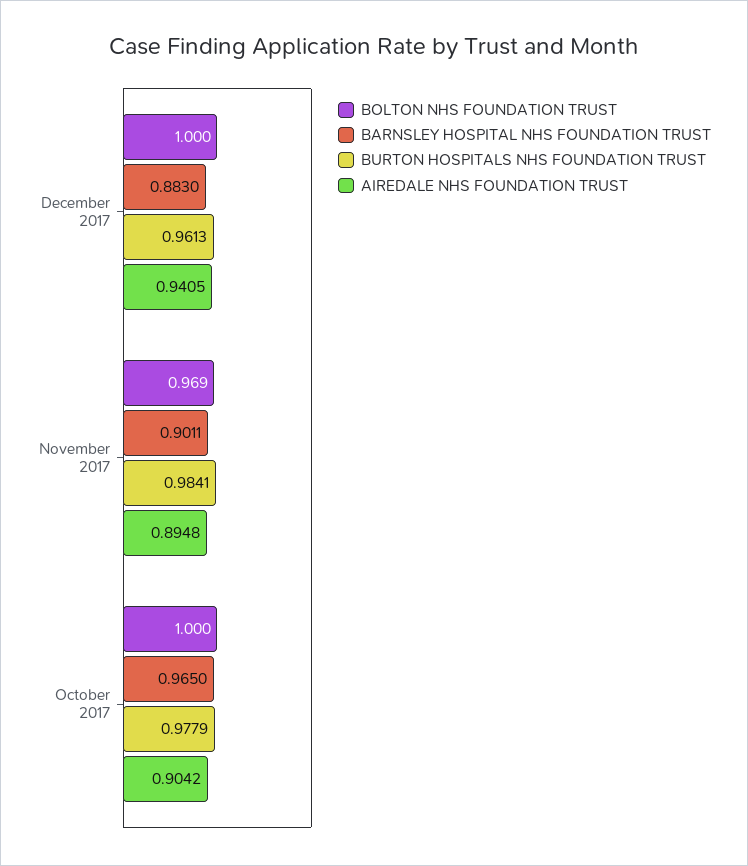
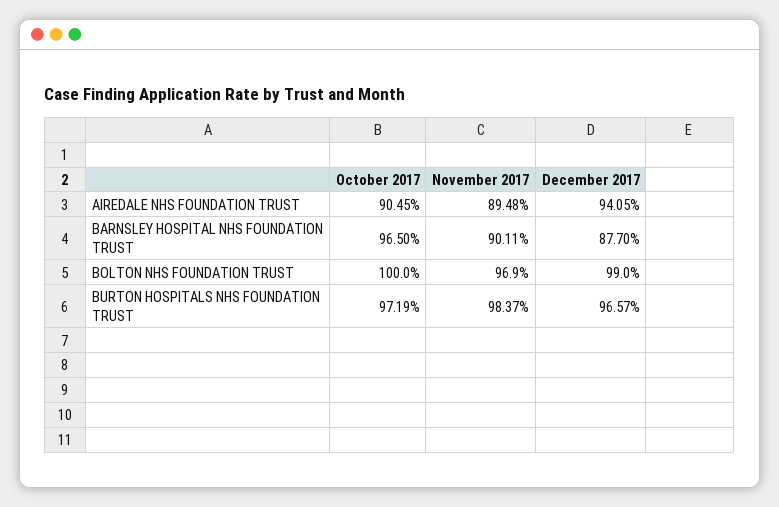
BOLTON NHS FOUNDATION TRUST, December 2017: 1 -> 0.99
BARNSLEY HOSPITAL NHS FOUNDATION TRUST, December 2017: 0.883 -> 0.877
BURTON HOSPITALS NHS FOUNDATION TRUST, December 2017: 0.9613 -> 0.9657
BURTON HOSPITALS NHS FOUNDATION TRUST, November 2017: 0.9841 -> 0.9837
BURTON HOSPITALS NHS FOUNDATION TRUST, October 2017: 0.9779 -> 0.9719
AIREDALE NHS FOUNDATION TRUST, October 2017: 0.9042 -> 0.9045

